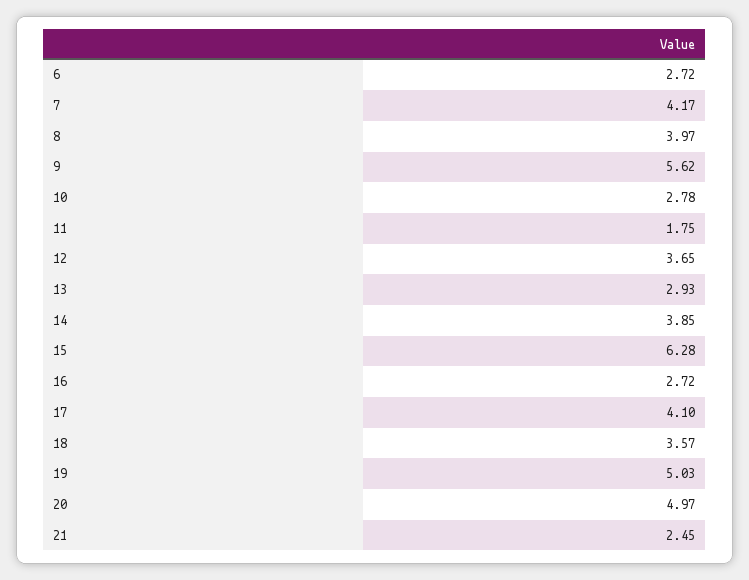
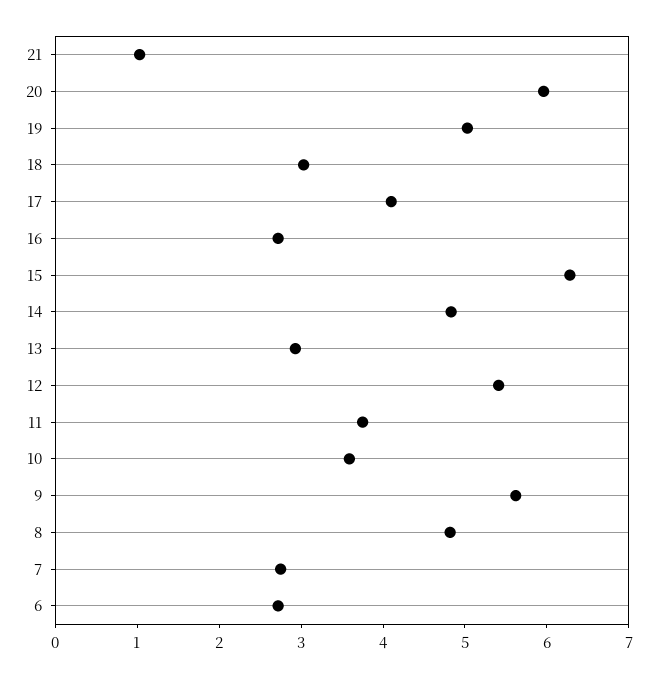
7: 4.17 -> 2.8
8: 3.97 -> 4.8
10: 2.78 -> 3.6
11: 1.75 -> 3.8
12: 3.65 -> 5.4
14: 3.85 -> 4.8
18: 3.57 -> 3
20: 4.97 -> 6
21: 2.45 -> 1

